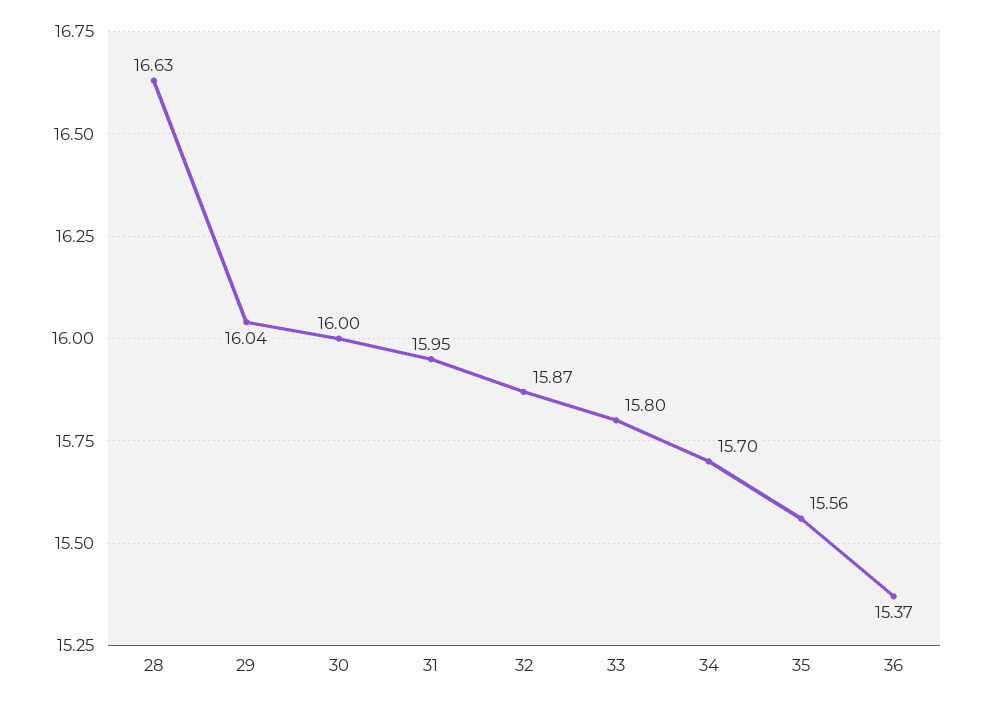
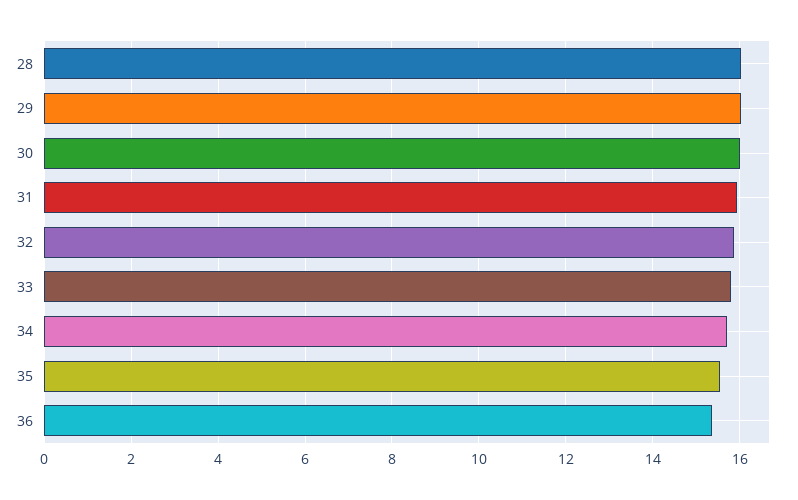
28: 16.63 -> 16

